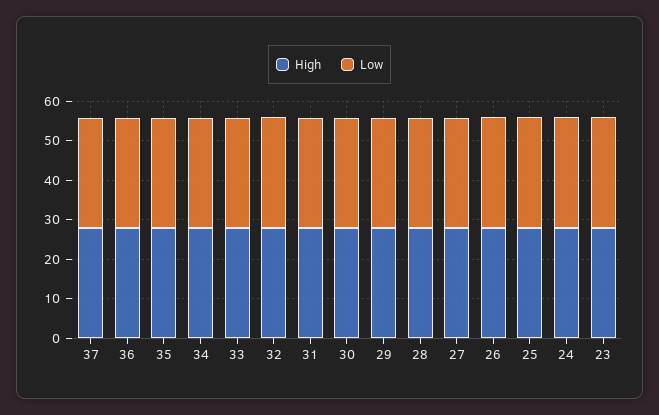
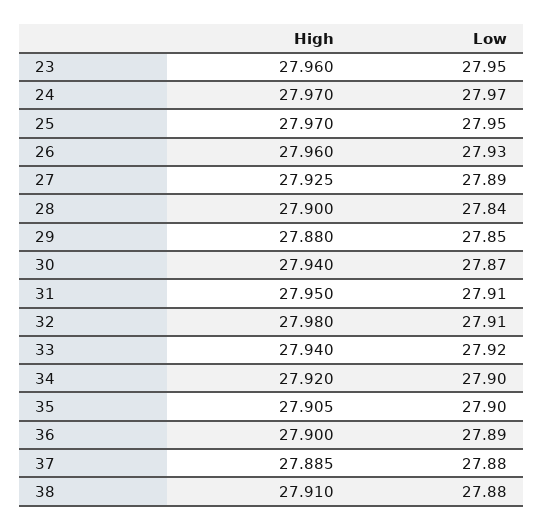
High, 38: none -> 27.91
Low, 38: none -> 27.88

